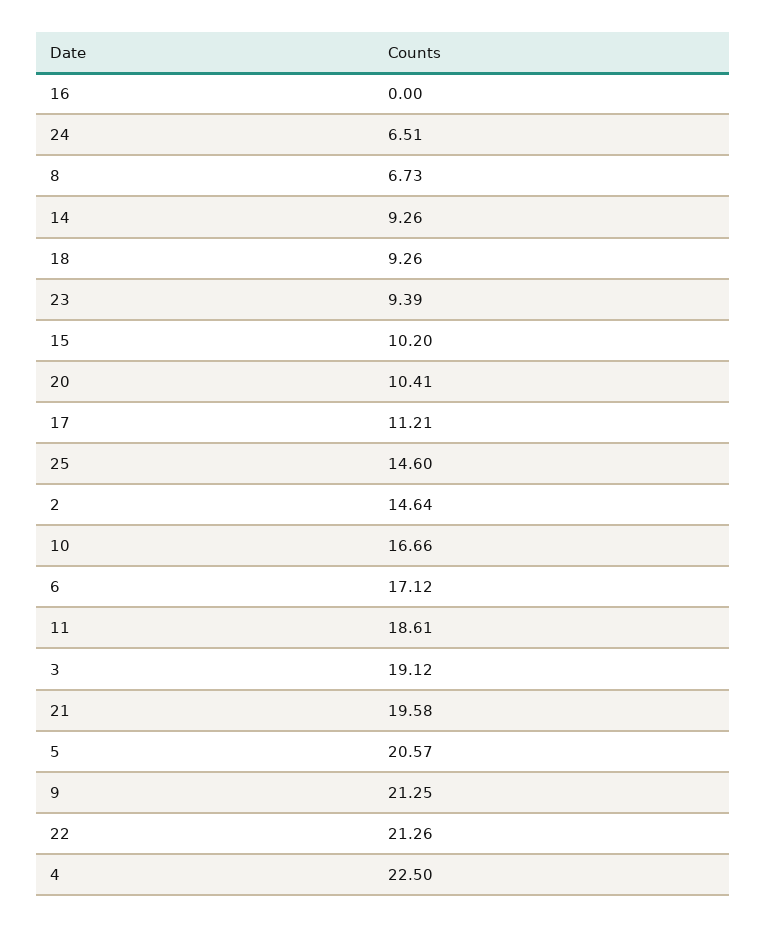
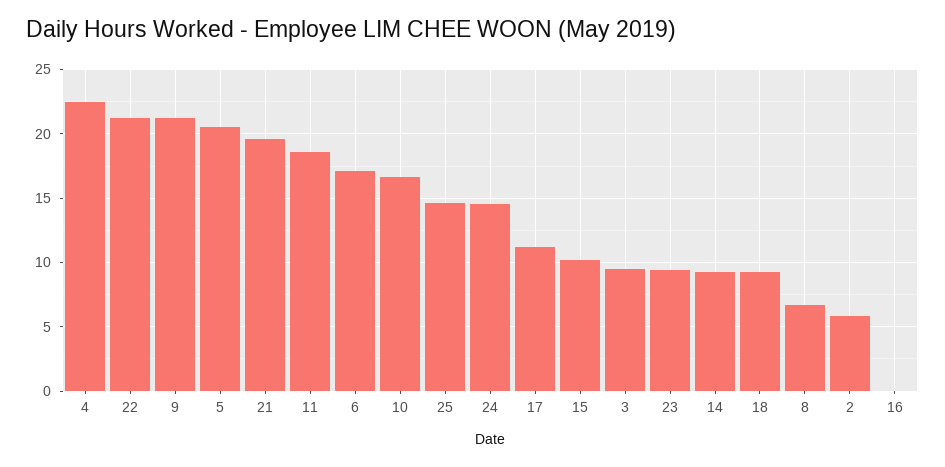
24: 6.51 -> 14.5
20: 10.41 -> none
2: 14.64 -> 6
3: 19.12 -> 9.5

